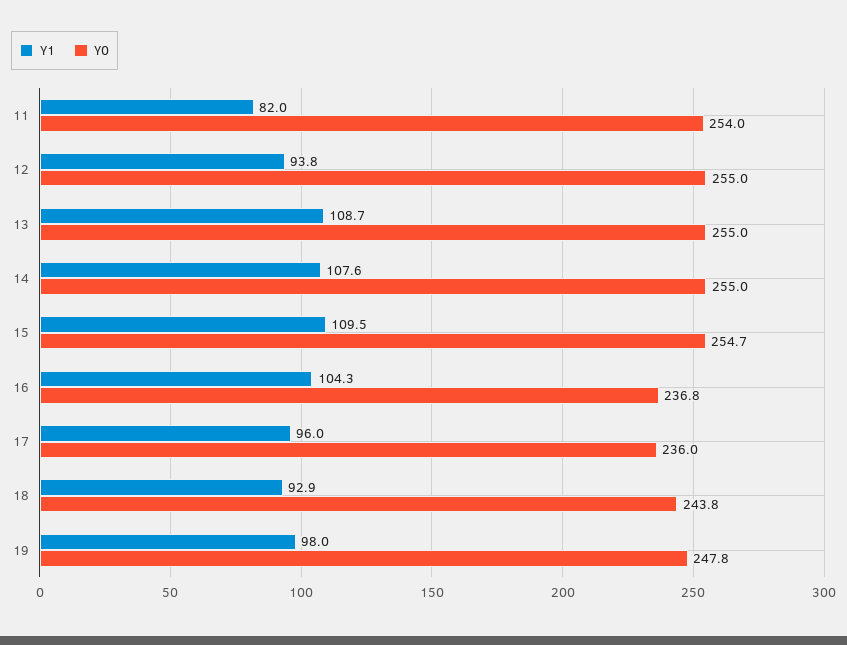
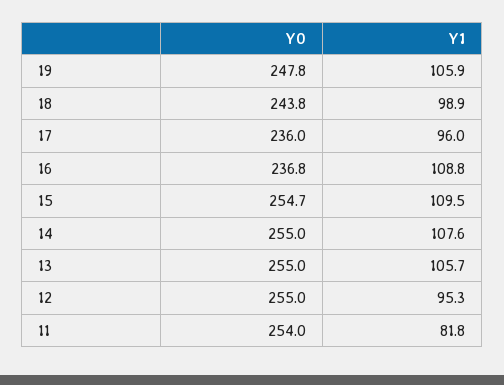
Y1, 11: 82 -> 81.8
Y1, 12: 93.8 -> 95.3
Y1, 13: 108.7 -> 105.7
Y1, 16: 104.3 -> 108.8
Y1, 18: 92.9 -> 98.9
Y1, 19: 98 -> 105.9

